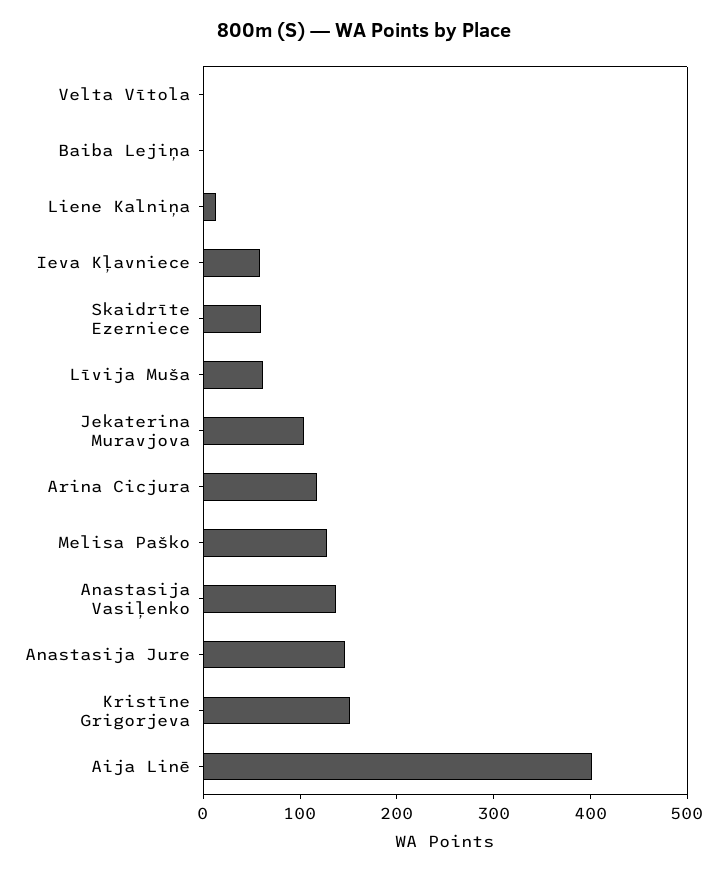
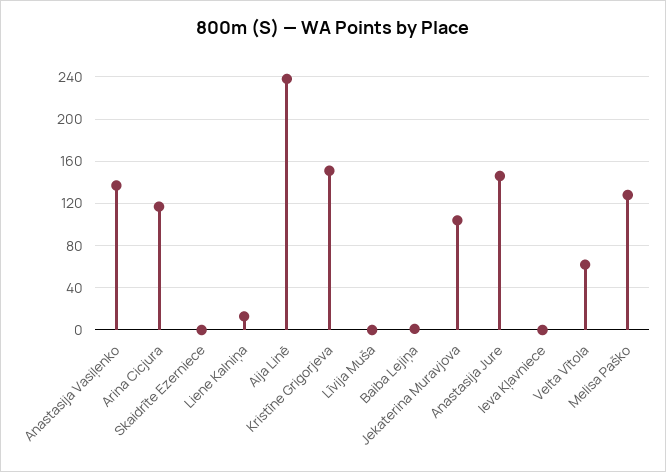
Velta Vītola: 0 -> 60
Ieva Kļavniece: 60 -> 0
Skaidrīte Ezerniece: 60 -> 0
Līvija Muša: 60 -> 0
Aija Linē: 400 -> 240

